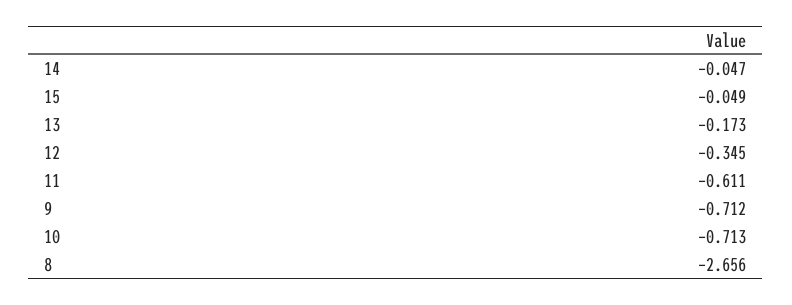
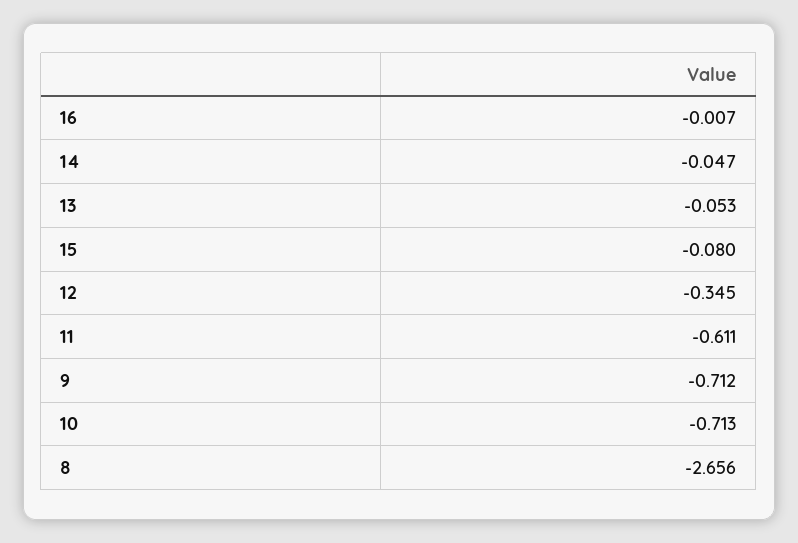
15: -0.049 -> -0.08
13: -0.173 -> -0.053
16: none -> -0.007

